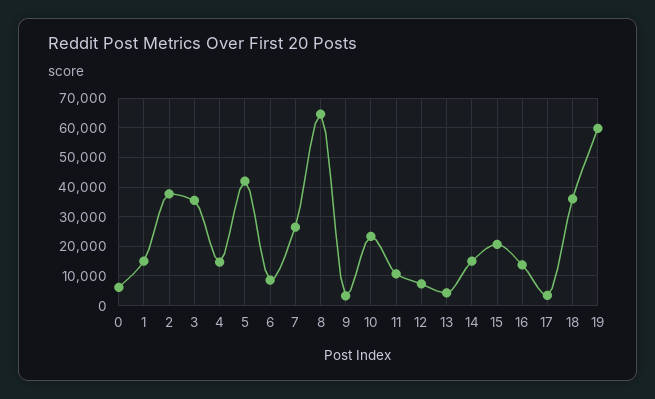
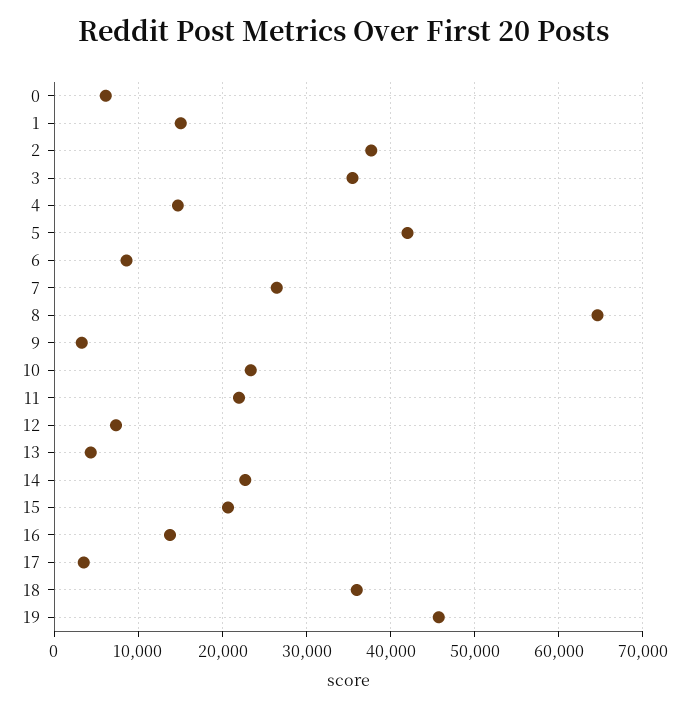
11: 10000 -> 22000
14: 15000 -> 23000
19: 60000 -> 46000

